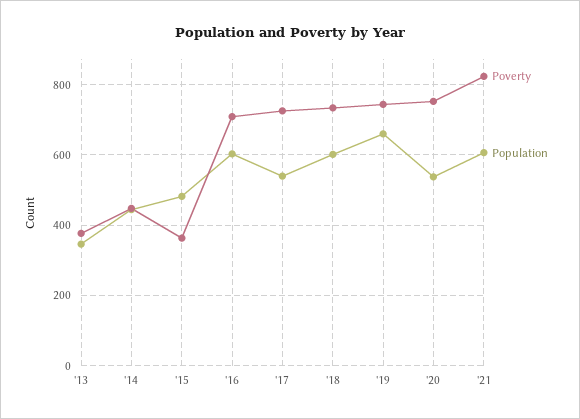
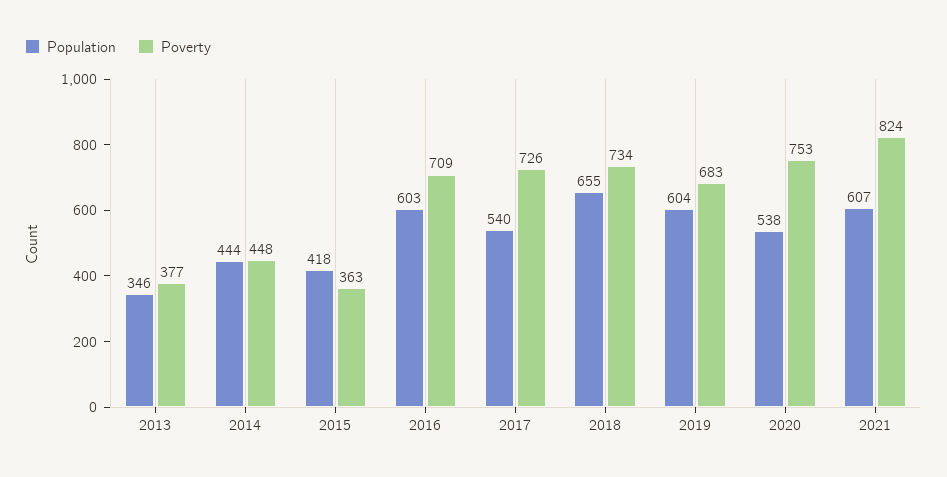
Population, '15: 480 -> 418
Population, '18: 600 -> 655
Poverty, '19: 740 -> 683
Population, '19: 660 -> 604

